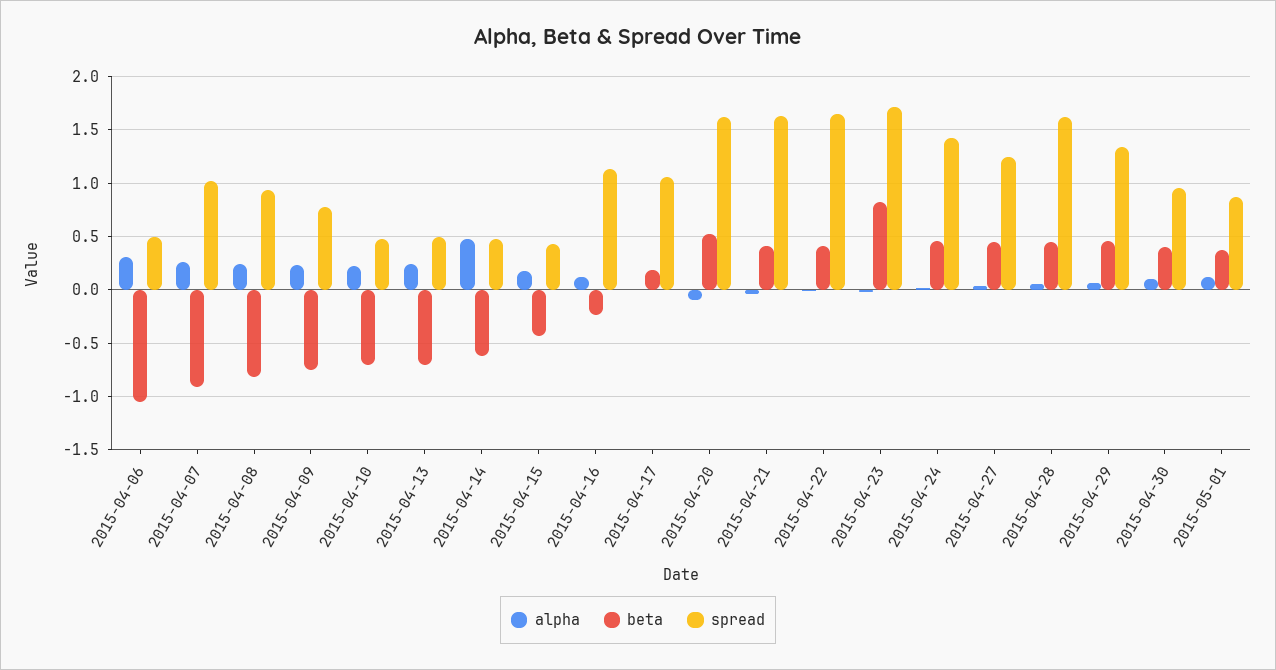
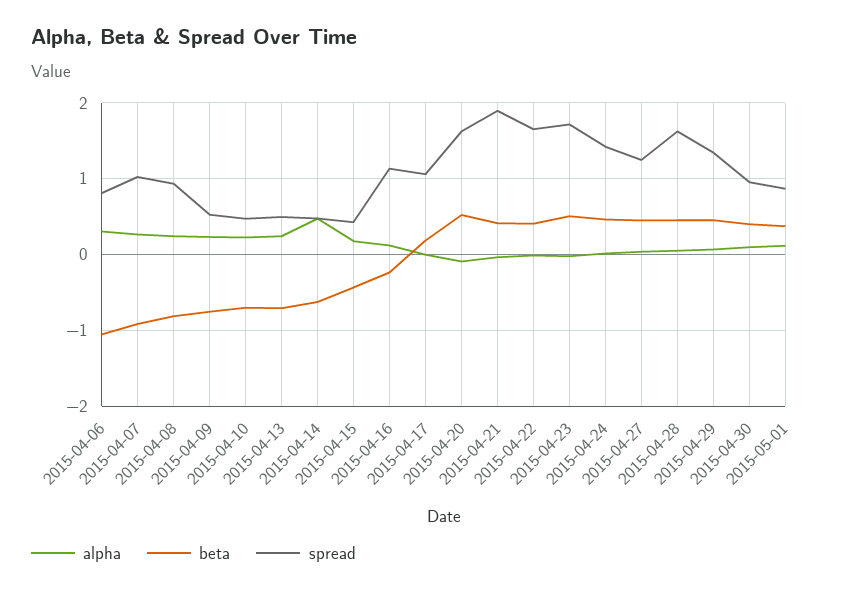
spread, 2015-04-06: 0.5 -> 0.8
spread, 2015-04-09: 0.8 -> 0.5
spread, 2015-04-21: 1.6 -> 1.9
beta, 2015-04-23: 0.8 -> 0.5

